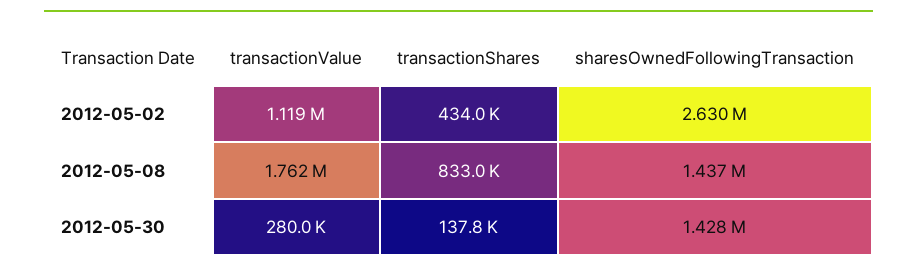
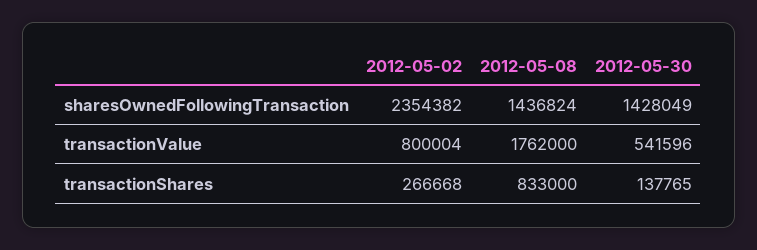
transactionValue, 2012-05-02: 1119000 -> 800004
transactionShares, 2012-05-02: 434000 -> 266668
sharesOwnedFollowingTransaction, 2012-05-02: 2630000 -> 2354382
transactionValue, 2012-05-30: 280000 -> 541596

